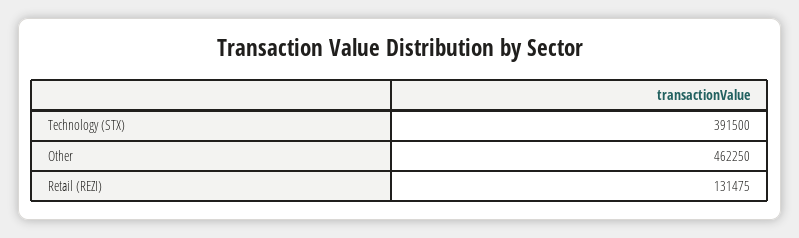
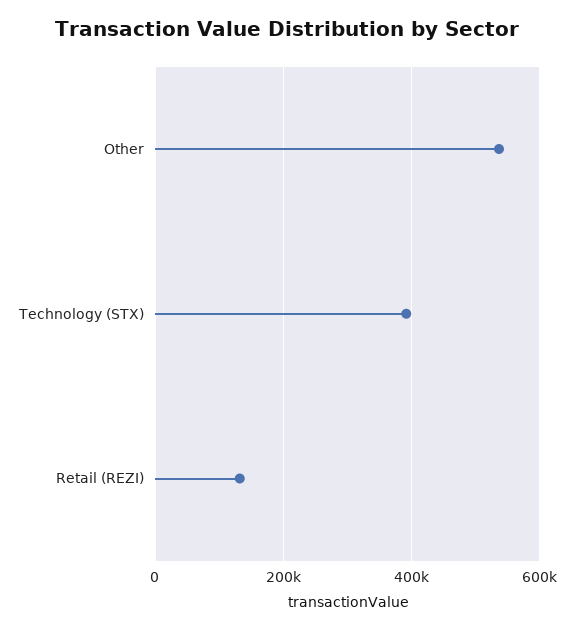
Other: 462250 -> 540000

